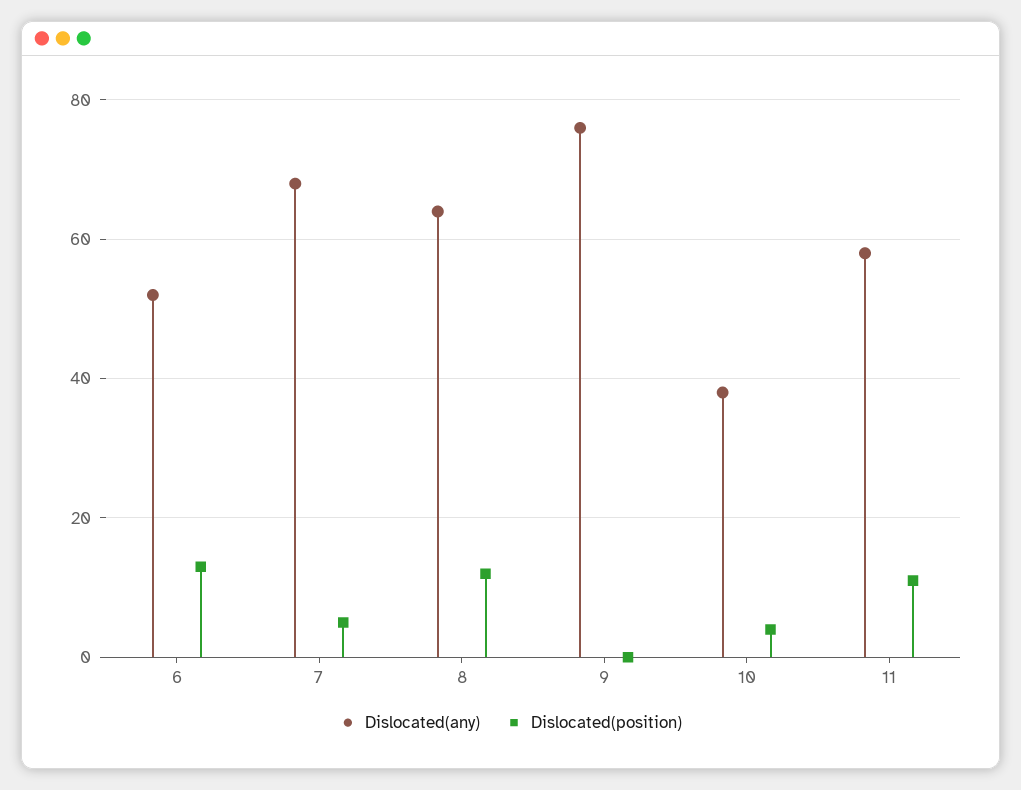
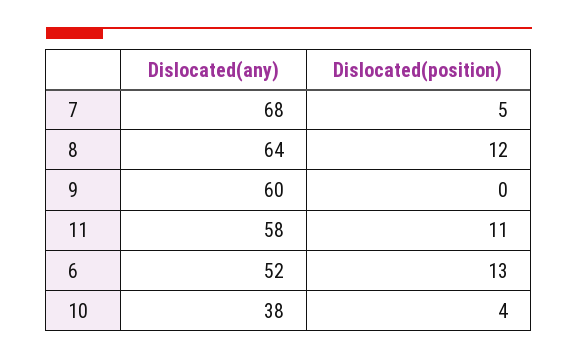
Dislocated(any), 9: 75 -> 60

